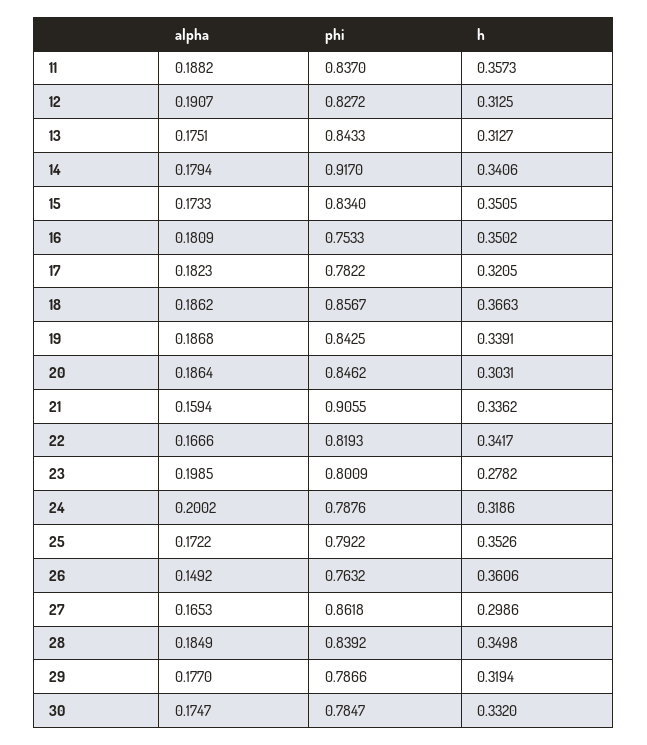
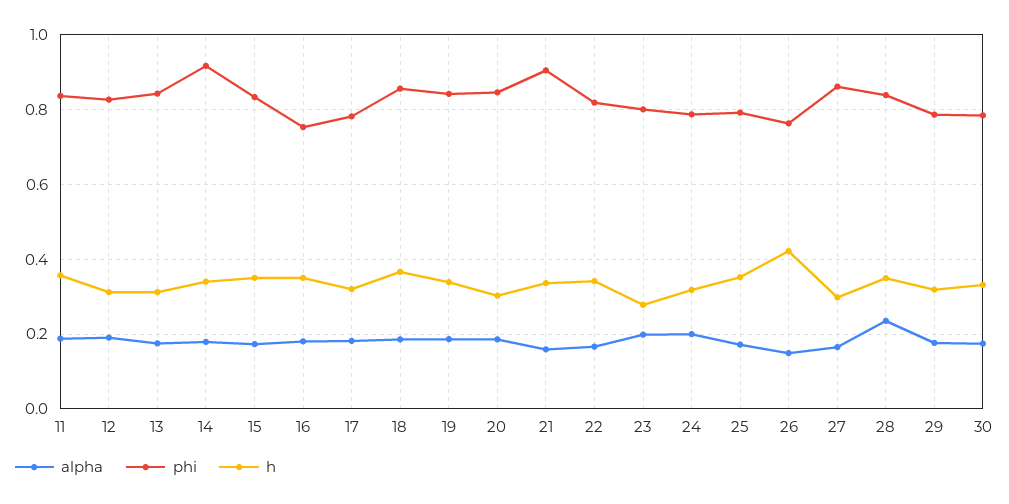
h, 26: 0.3606 -> 0.42
alpha, 28: 0.1849 -> 0.24

